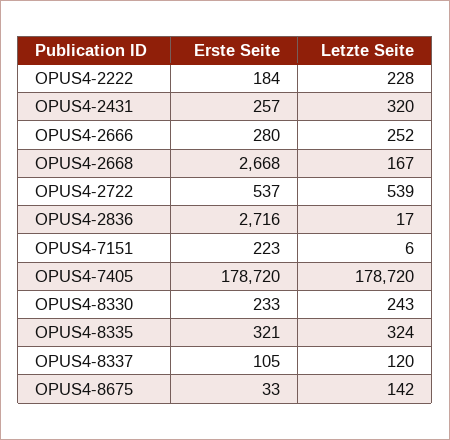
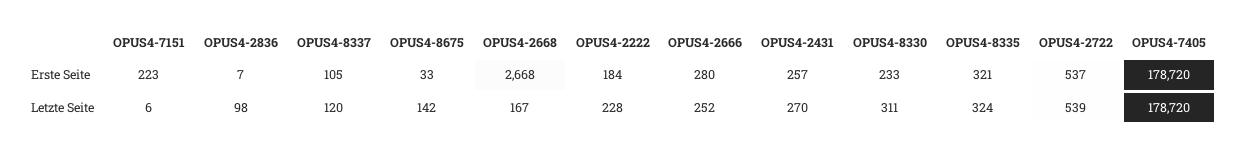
Letzte Seite, OPUS4-2431: 320 -> 270
Erste Seite, OPUS4-2836: 2716 -> 7
Letzte Seite, OPUS4-2836: 17 -> 98
Letzte Seite, OPUS4-8330: 243 -> 311

